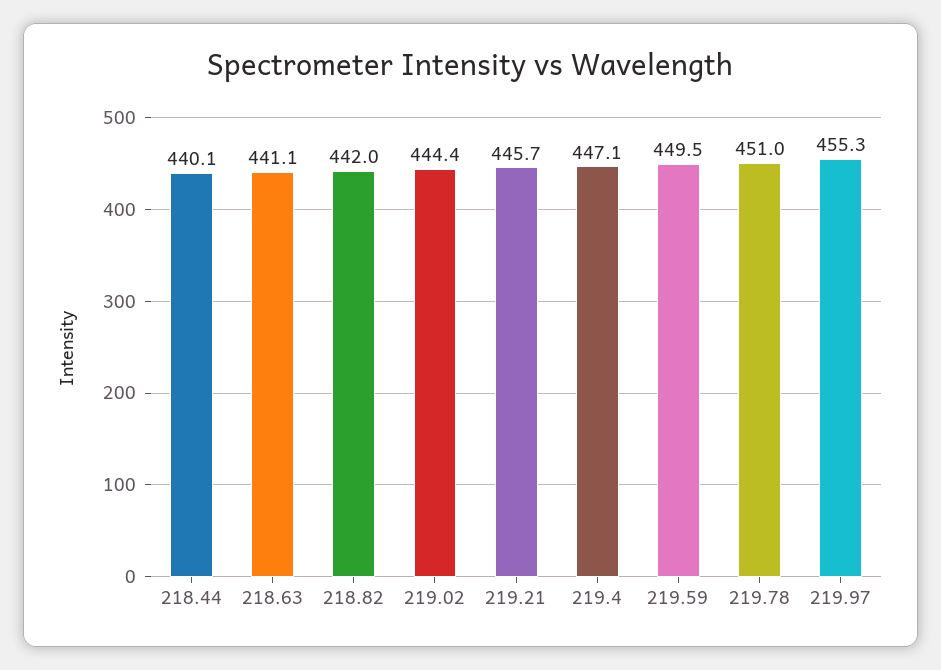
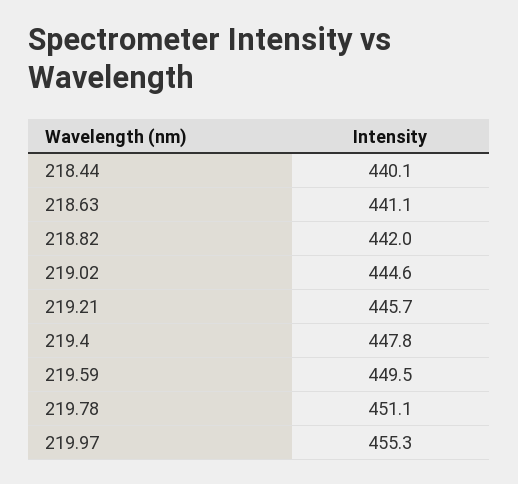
219.02: 444.4 -> 444.6
219.4: 447.1 -> 447.8
219.78: 451 -> 451.1

